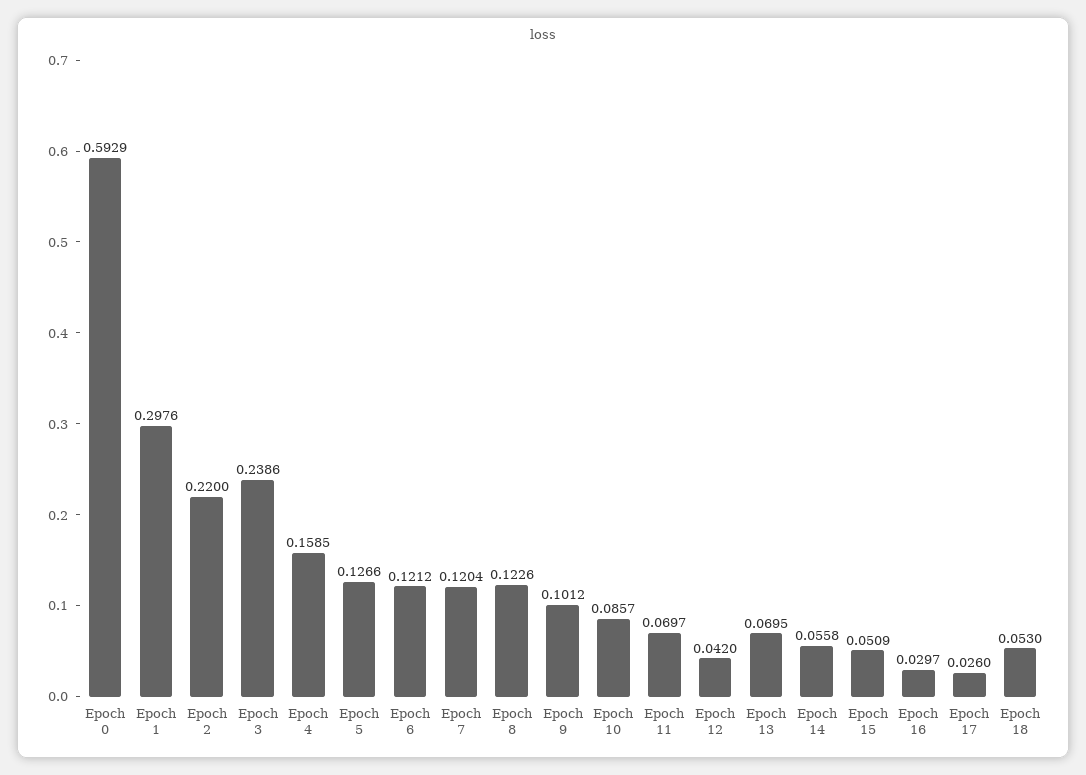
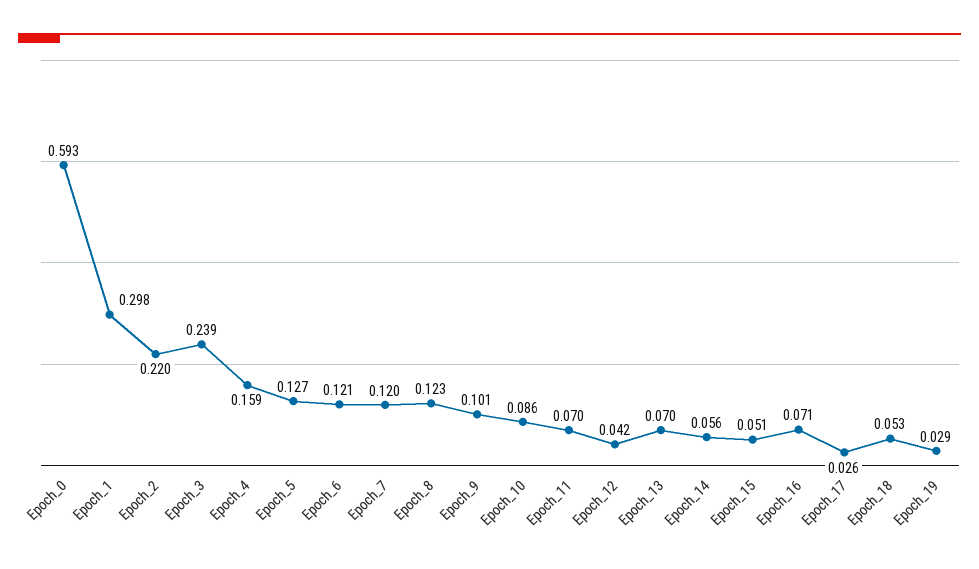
Epoch 16: 0.0297 -> 0.071
Epoch_19: none -> 0.029

